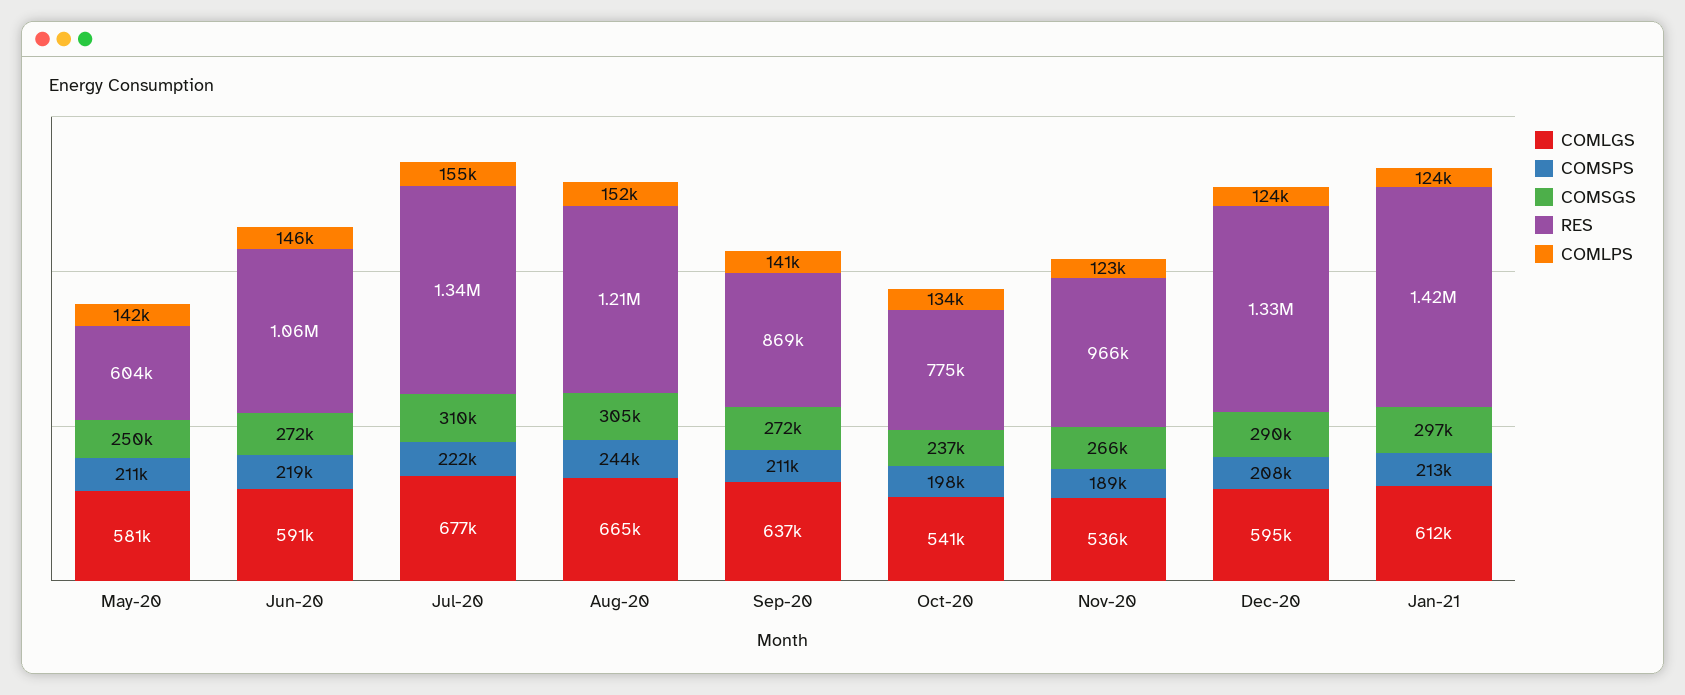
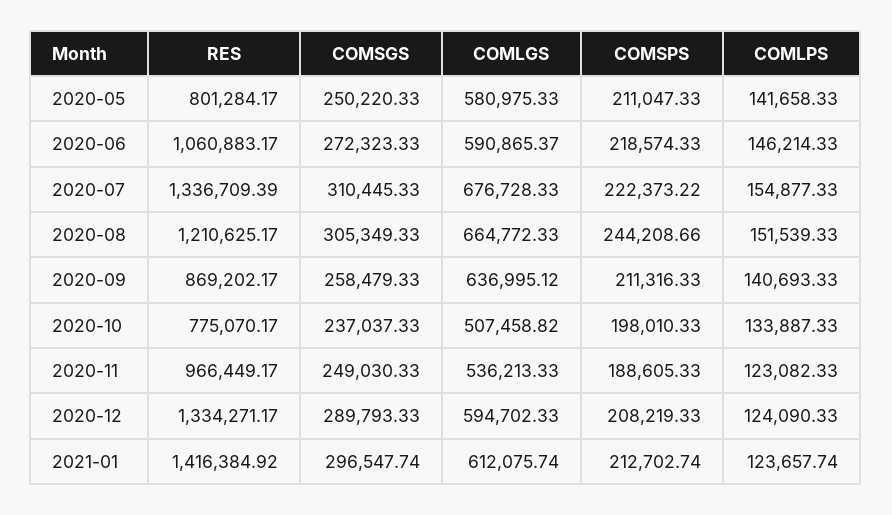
RES, May-20: 604000 -> 801284.17
COMSGS, Sep-20: 272000 -> 258479.33
COMLGS, Oct-20: 541000 -> 507458.82
COMSGS, Nov-20: 266000 -> 249030.33

